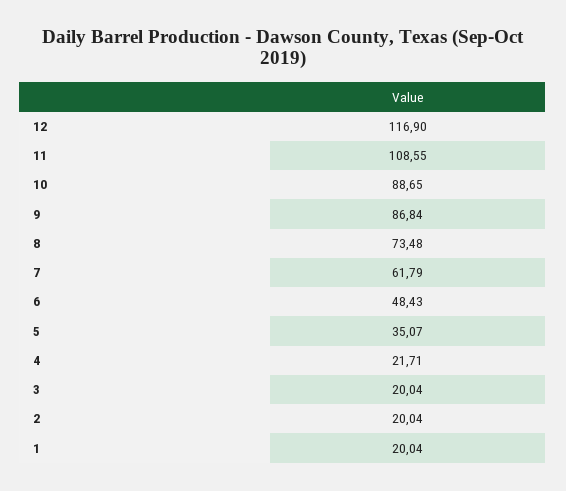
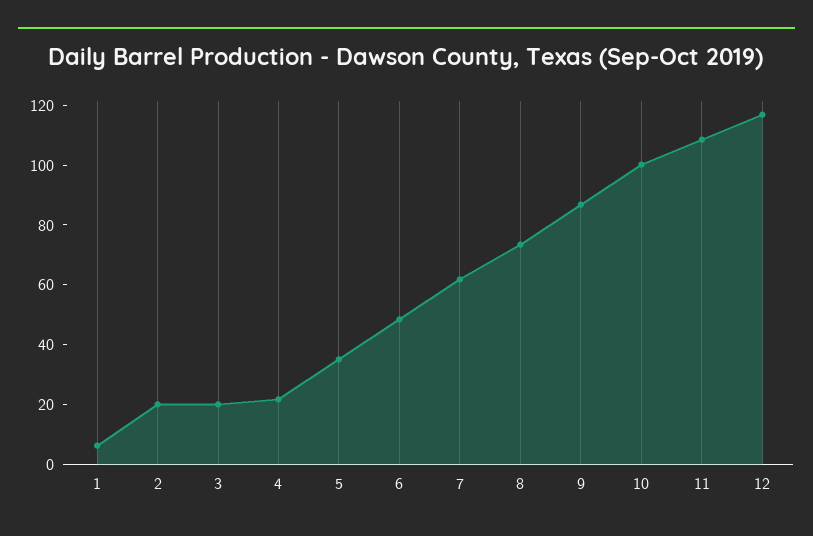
10: 88.65 -> 100
1: 20.04 -> 5

